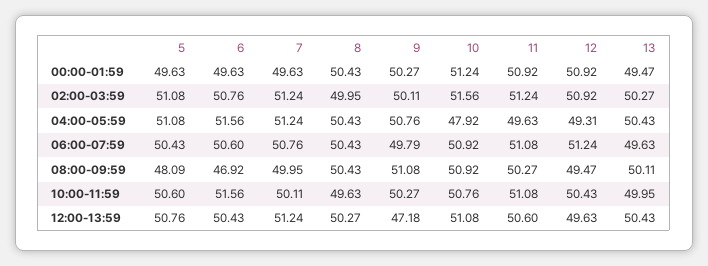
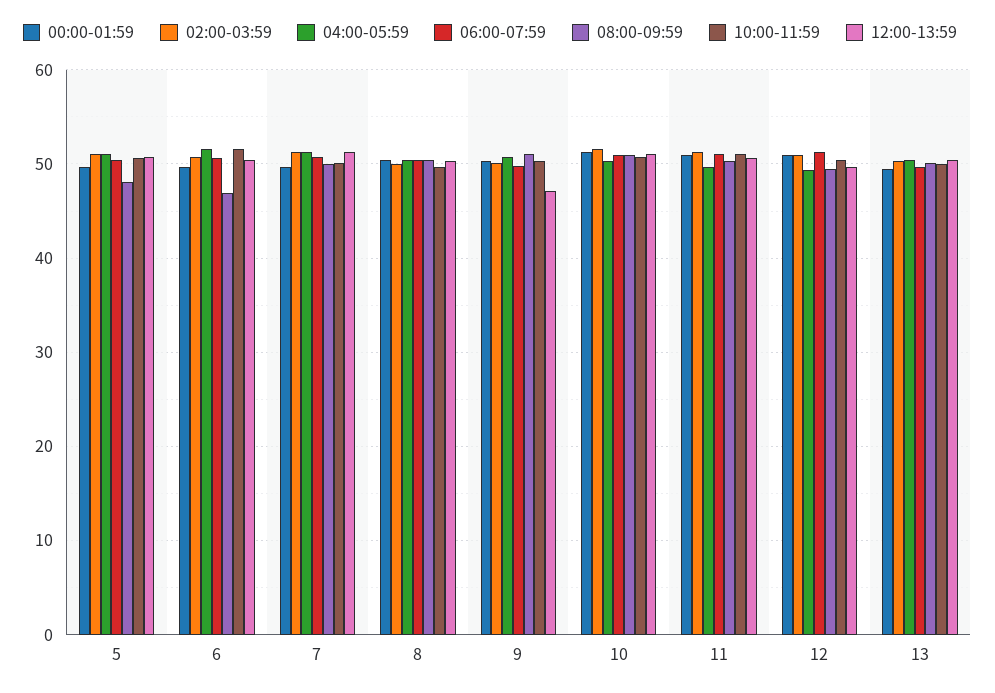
04:00-05:59, 10: 47.92 -> 50

